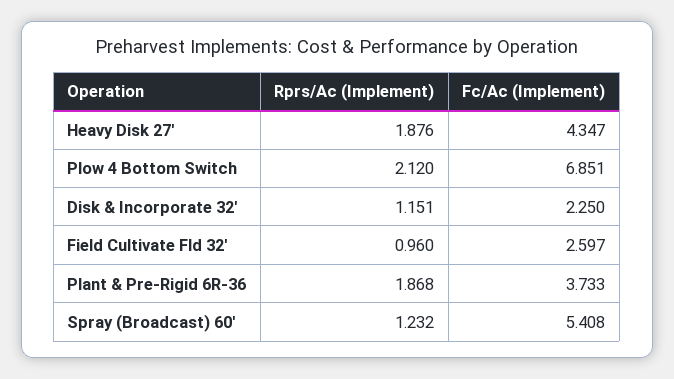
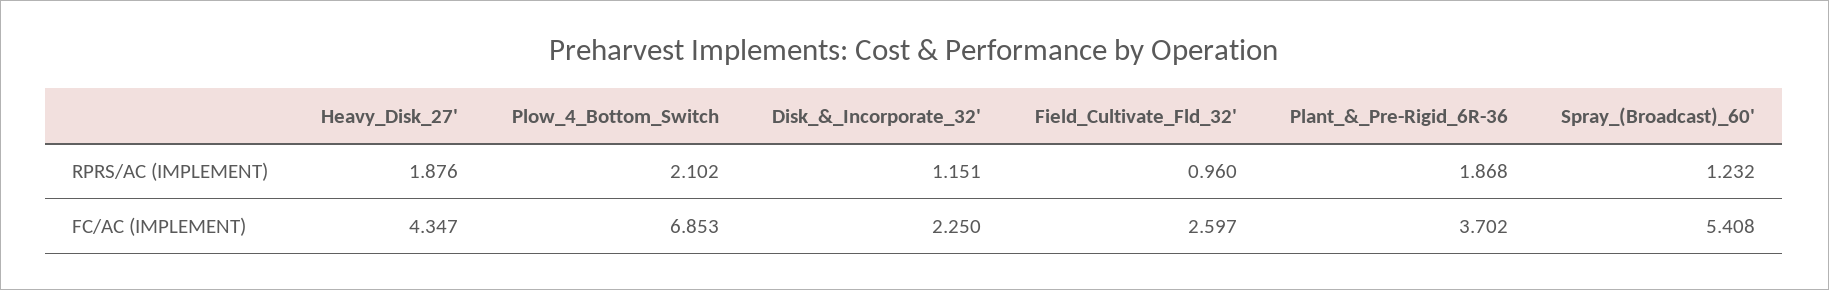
Rprs/Ac (Implement), Plow 4 Bottom Switch: 2.12 -> 2.102
Fc/Ac (Implement), Plow 4 Bottom Switch: 6.851 -> 6.853
Fc/Ac (Implement), Plant & Pre-Rigid 6R-36: 3.733 -> 3.702

